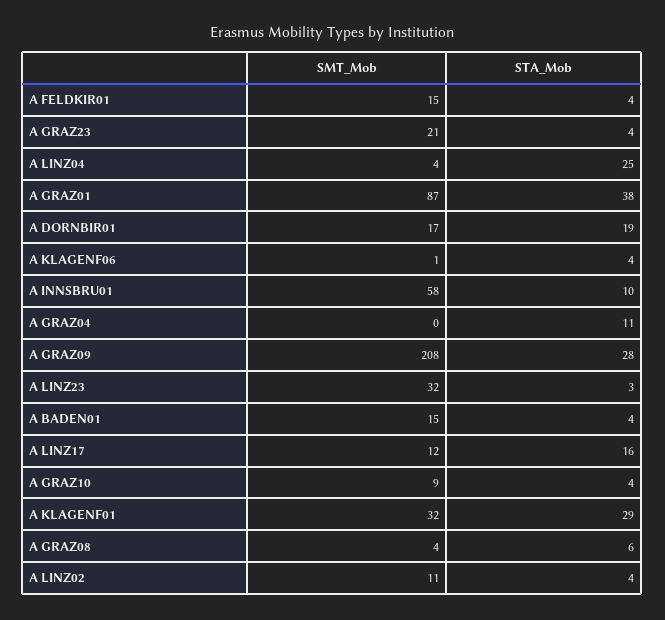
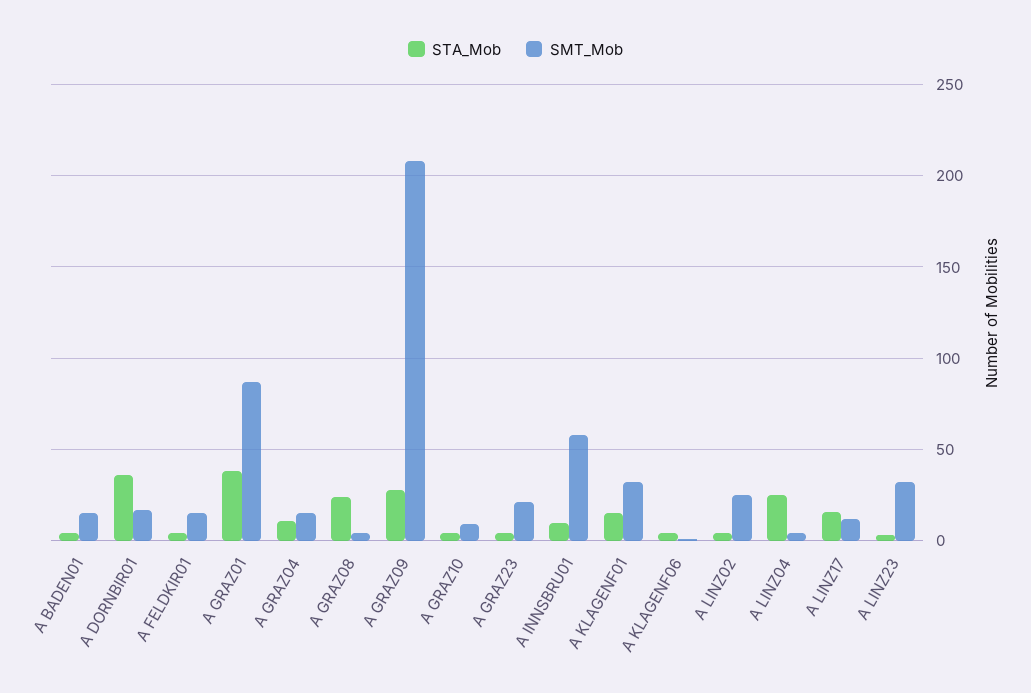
STA_Mob, A DORNBIR01: 19 -> 35
SMT_Mob, A GRAZ04: 0 -> 15
STA_Mob, A KLAGENF01: 29 -> 15
STA_Mob, A GRAZ08: 6 -> 25
SMT_Mob, A LINZ02: 11 -> 25

